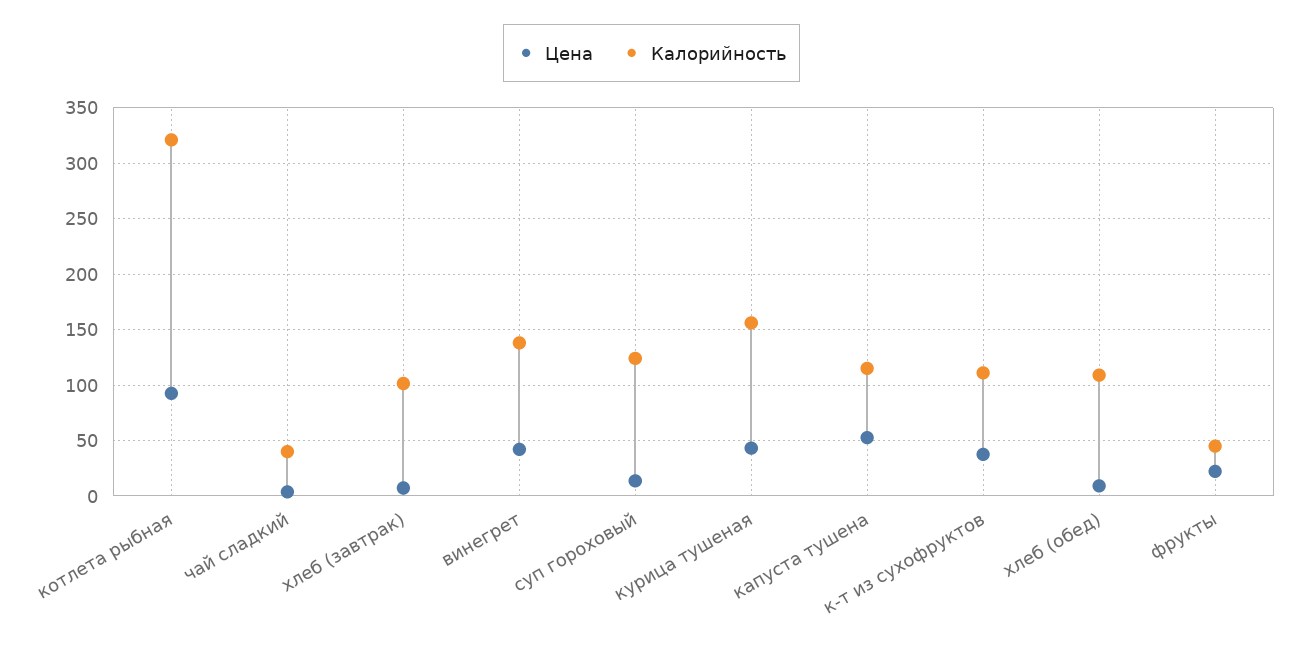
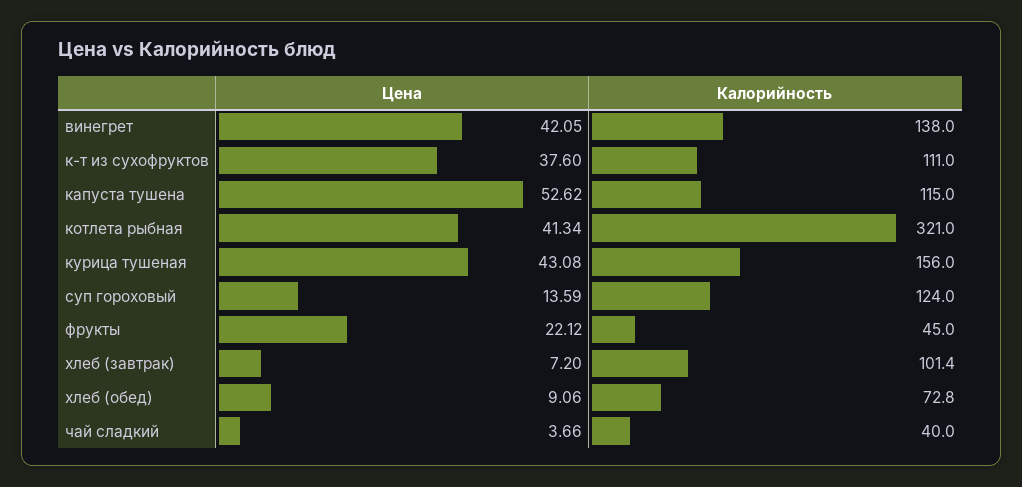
Цена, котлета рыбная: 90 -> 41.34
Калорийность, хлеб (обед): 110 -> 72.8

